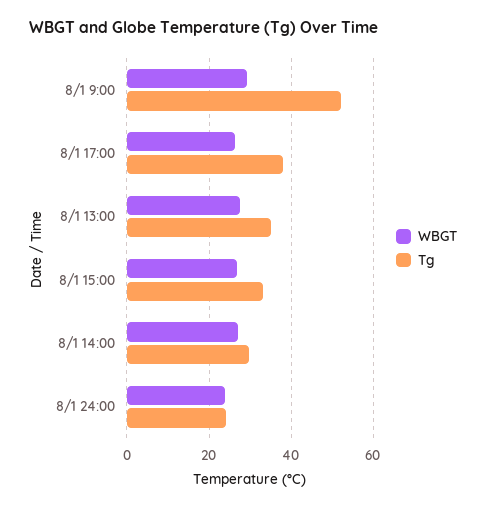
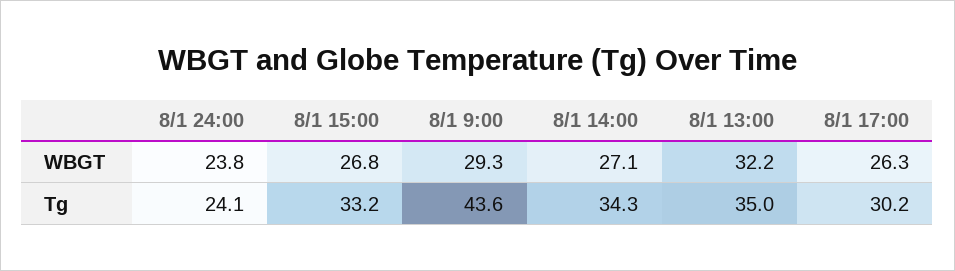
Tg, 8/1 9:00: 52 -> 43.6
Tg, 8/1 17:00: 38 -> 30.2
WBGT, 8/1 13:00: 28 -> 32.2
Tg, 8/1 14:00: 30 -> 34.3

